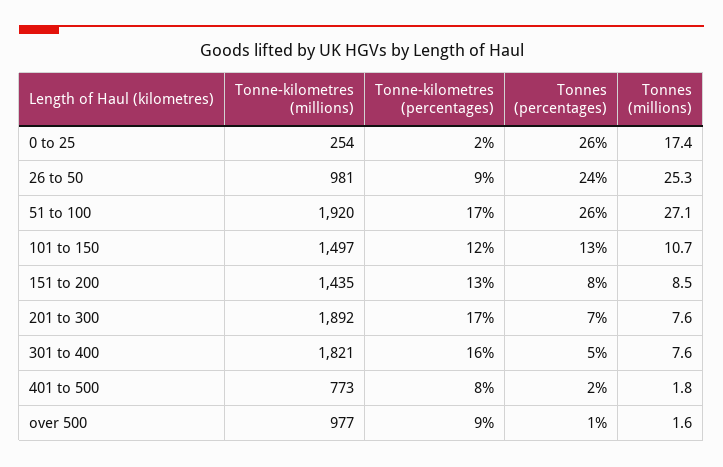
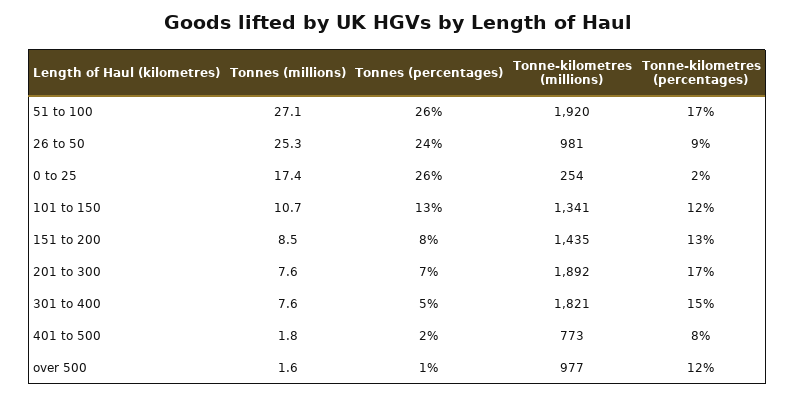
Tonne-kilometres (millions), 101 to 150: 1497 -> 1341
Tonne-kilometres (percentages), 301 to 400: 16 -> 15
Tonne-kilometres (percentages), over 500: 9 -> 12

